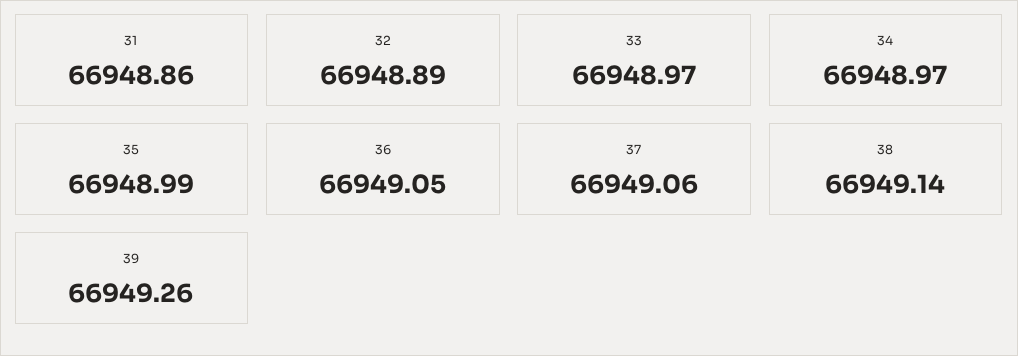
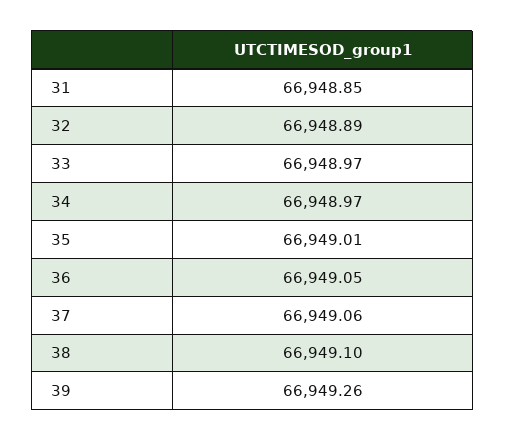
31: 66948.86 -> 66948.85
35: 66948.99 -> 66949.01
38: 66949.14 -> 66949.1

